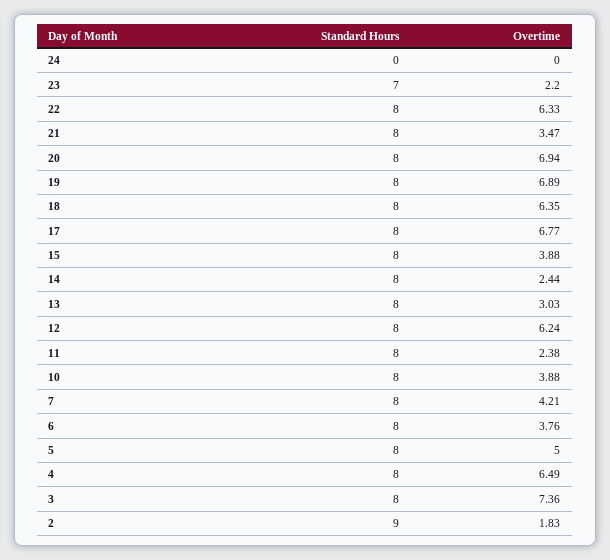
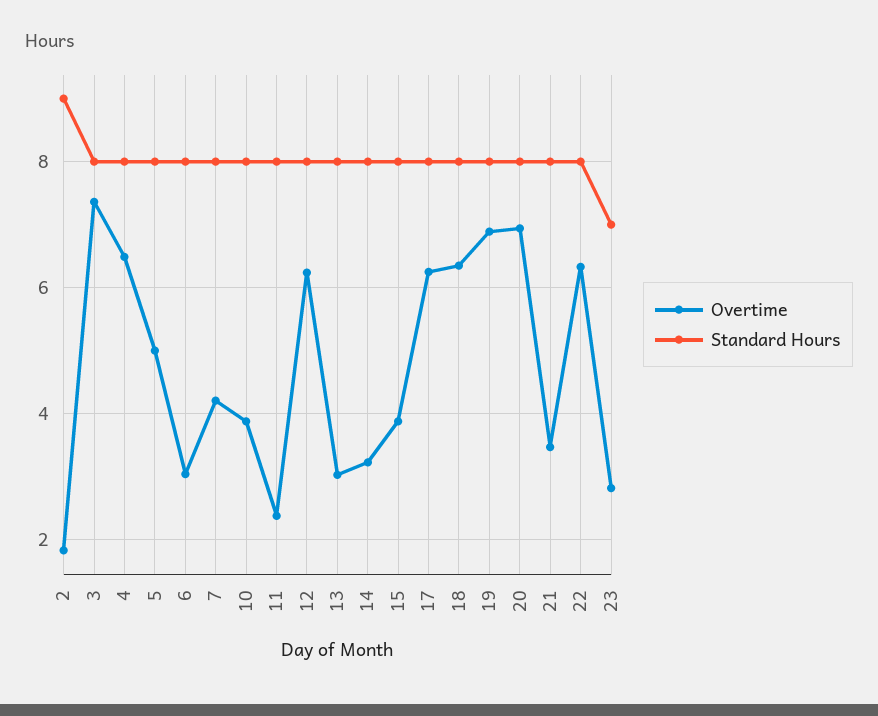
Standard Hours, 24: 0 -> none
Overtime, 24: 0 -> none
Overtime, 23: 2.2 -> 2.8
Overtime, 17: 6.77 -> 6.2
Overtime, 14: 2.44 -> 3.2
Overtime, 6: 3.76 -> 3

